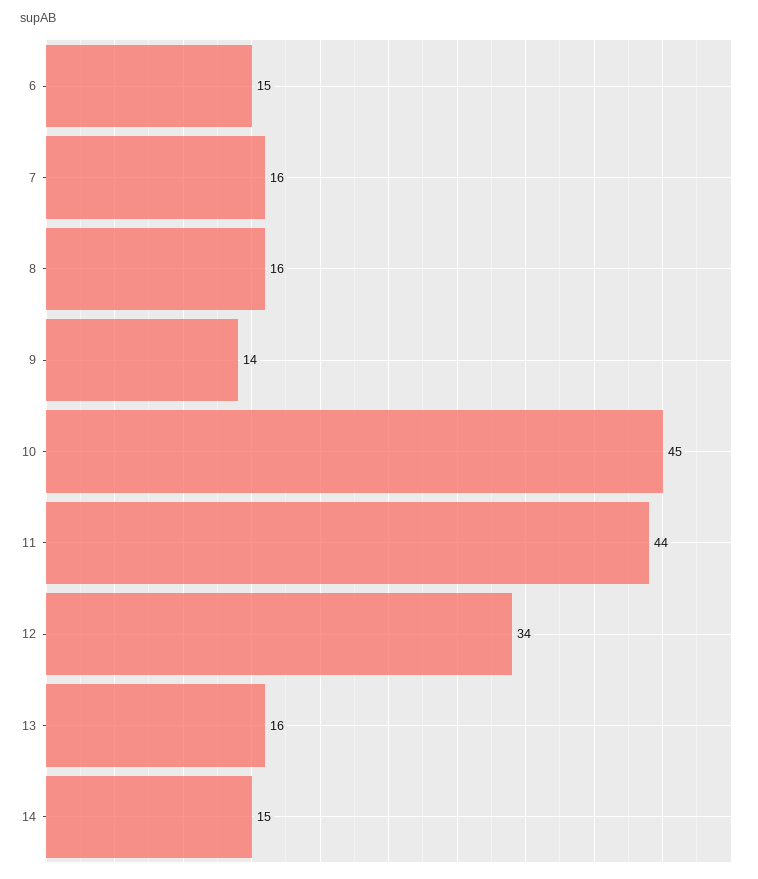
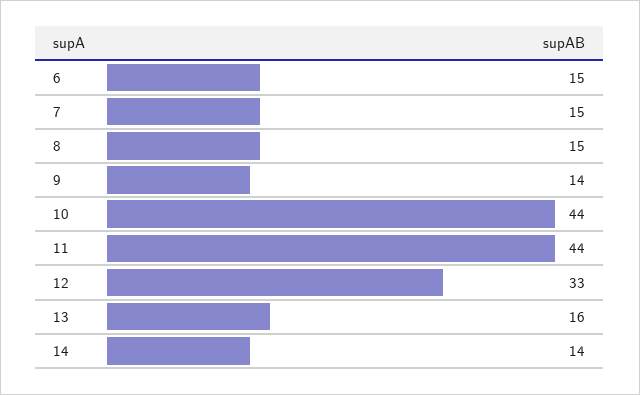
7: 16 -> 15
8: 16 -> 15
10: 45 -> 44
12: 34 -> 33
14: 15 -> 14

